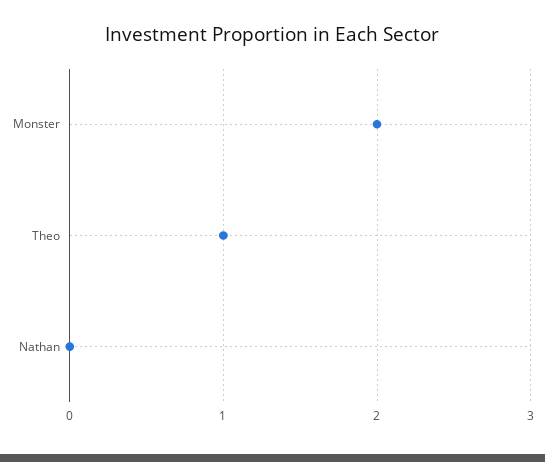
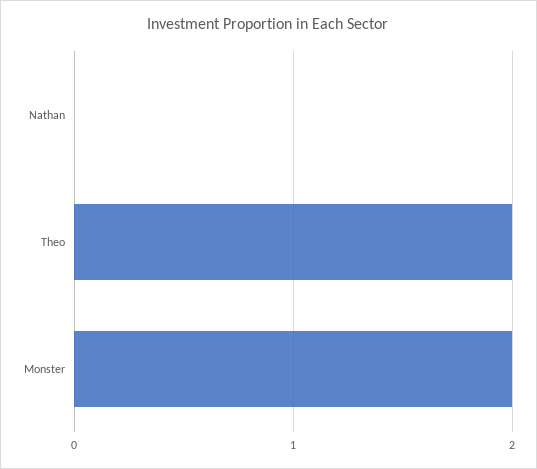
Theo: 1 -> 2

